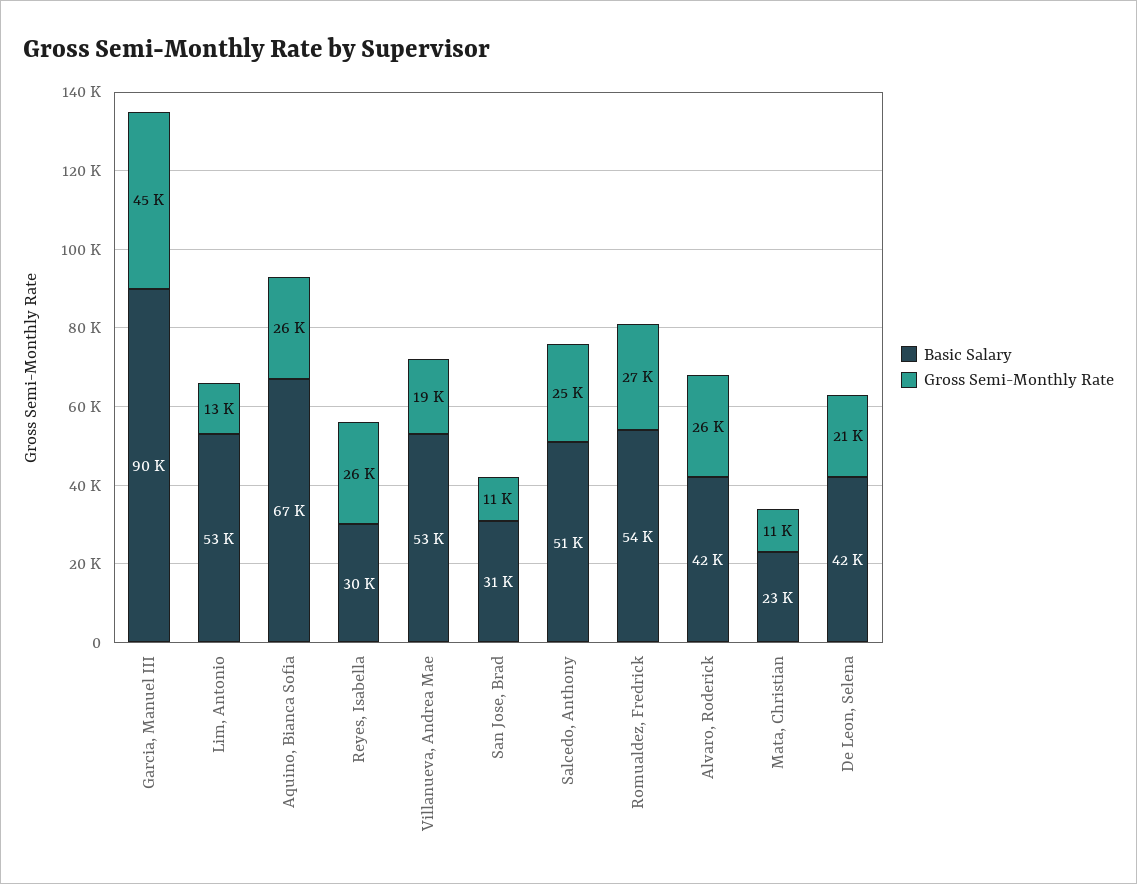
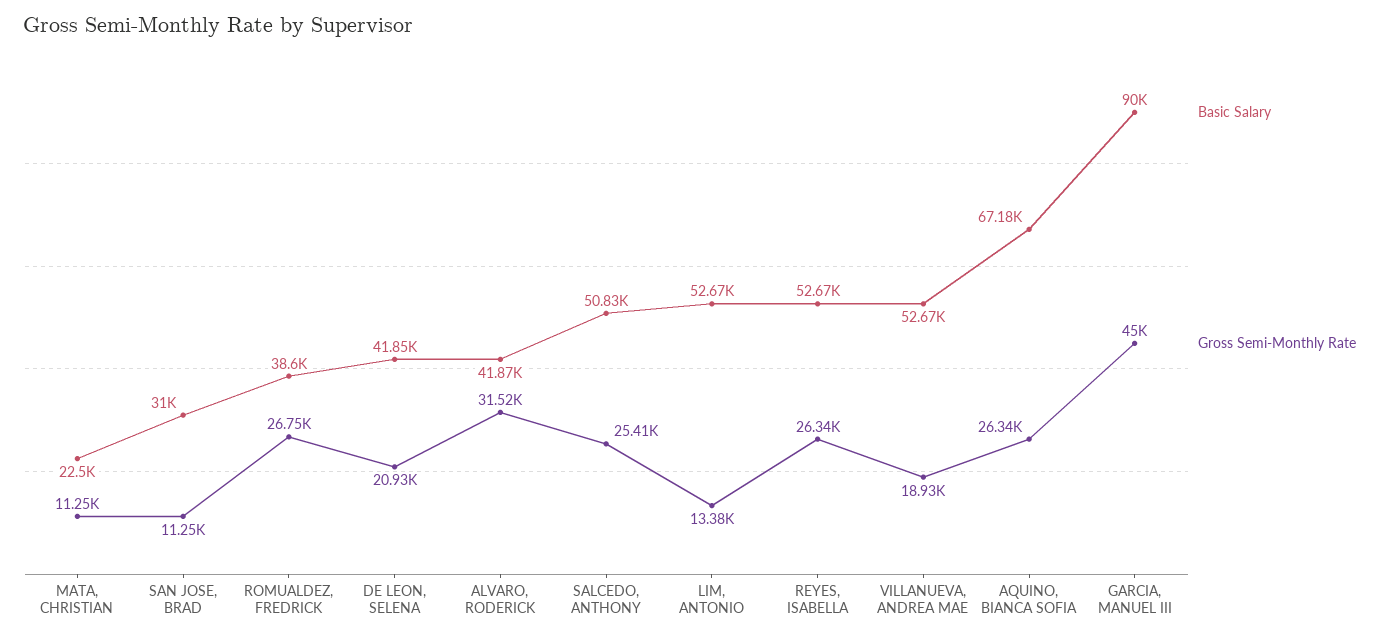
Basic Salary, Reyes, Isabella: 30000 -> 52670
Basic Salary, Romualdez, Fredrick: 54000 -> 38600
Gross Semi-Monthly Rate, Alvaro, Roderick: 26000 -> 31520

